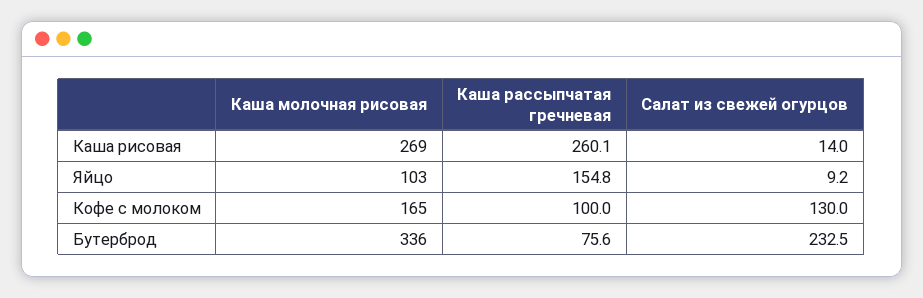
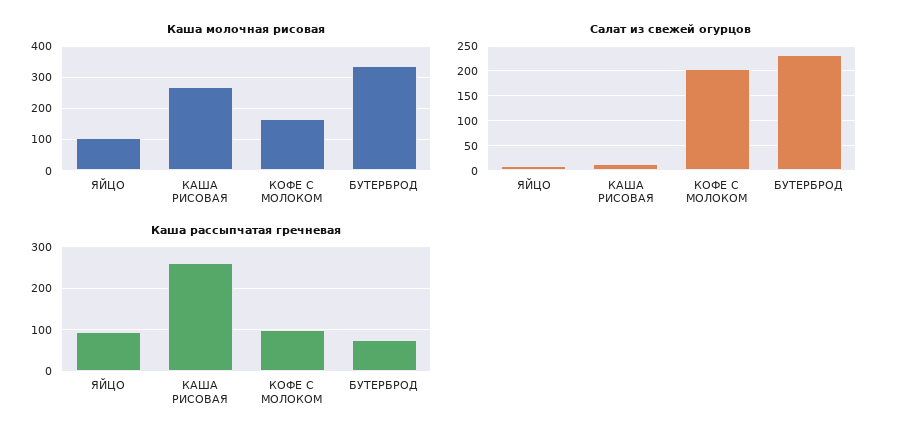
Каша рассыпчатая гречневая, Яйцо: 154.8 -> 100
Салат из свежей огурцов, Кофе с молоком: 130 -> 200

